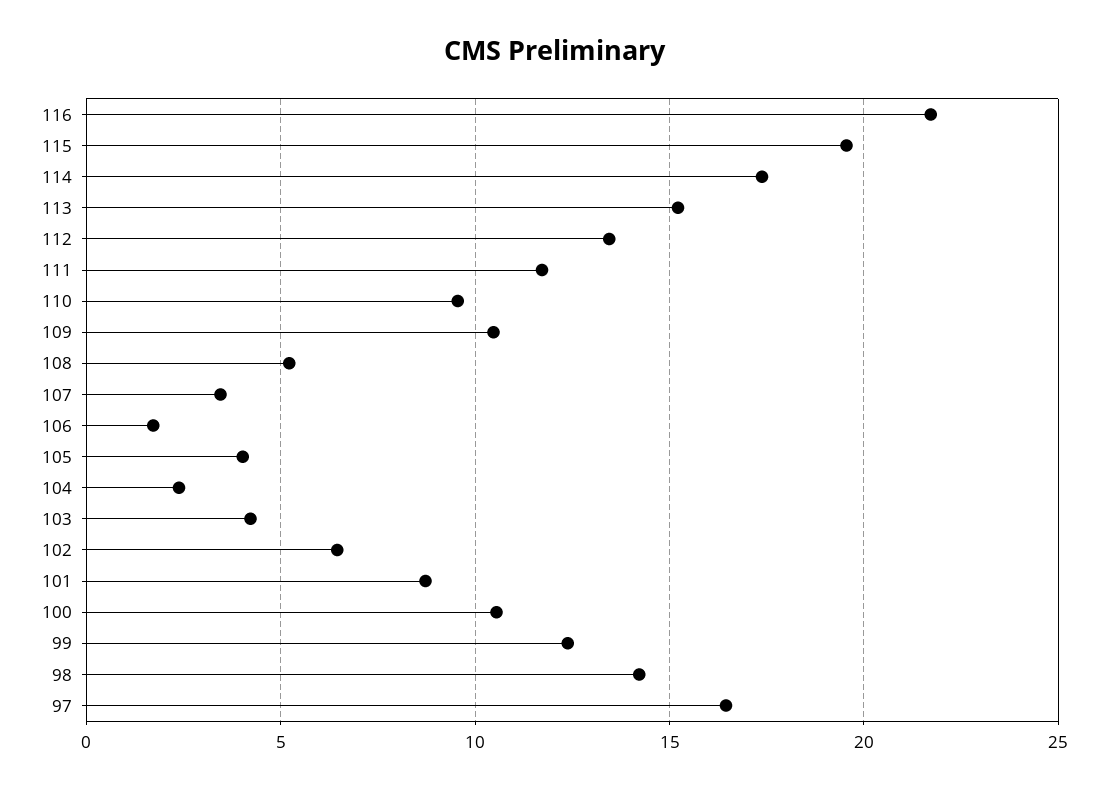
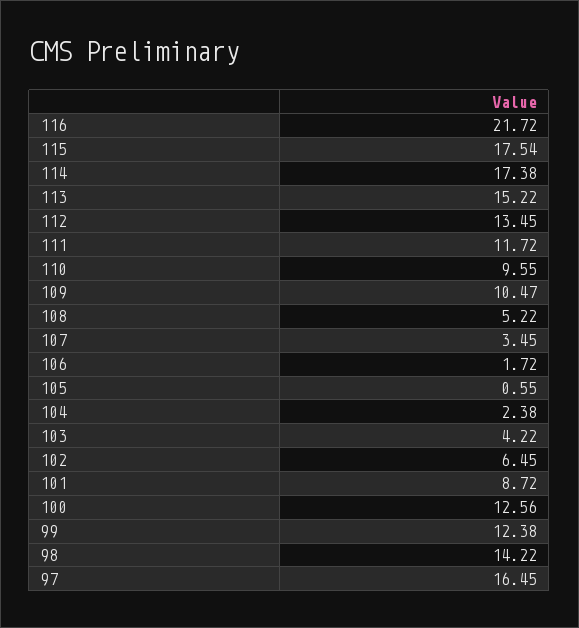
115: 19.5 -> 17.54
105: 4 -> 0.55
100: 10.5 -> 12.56

